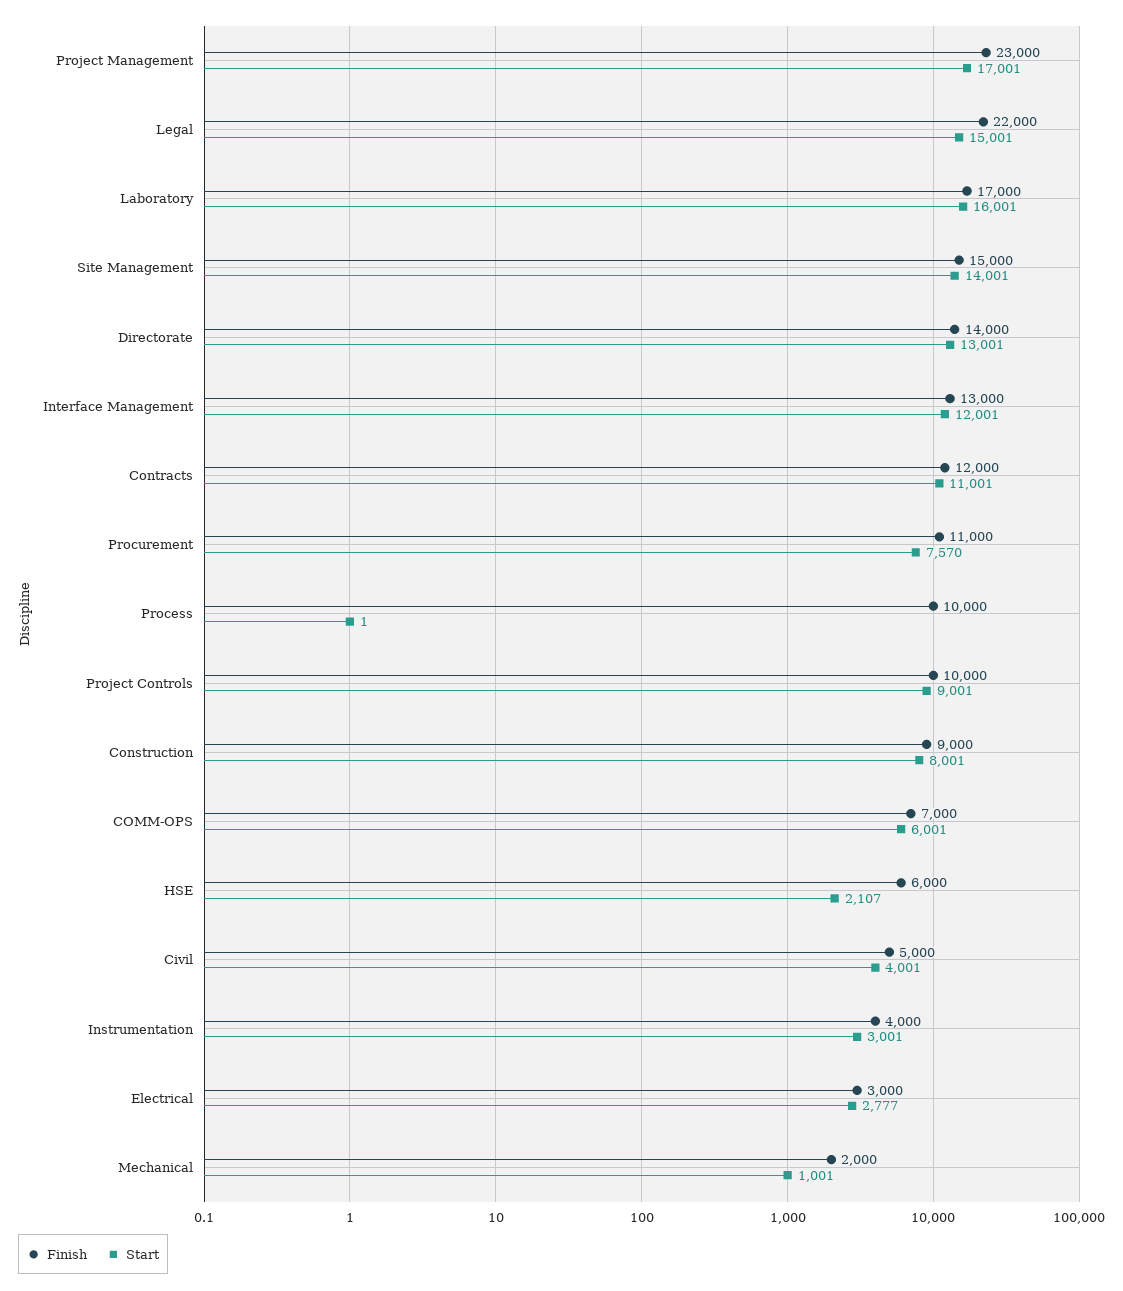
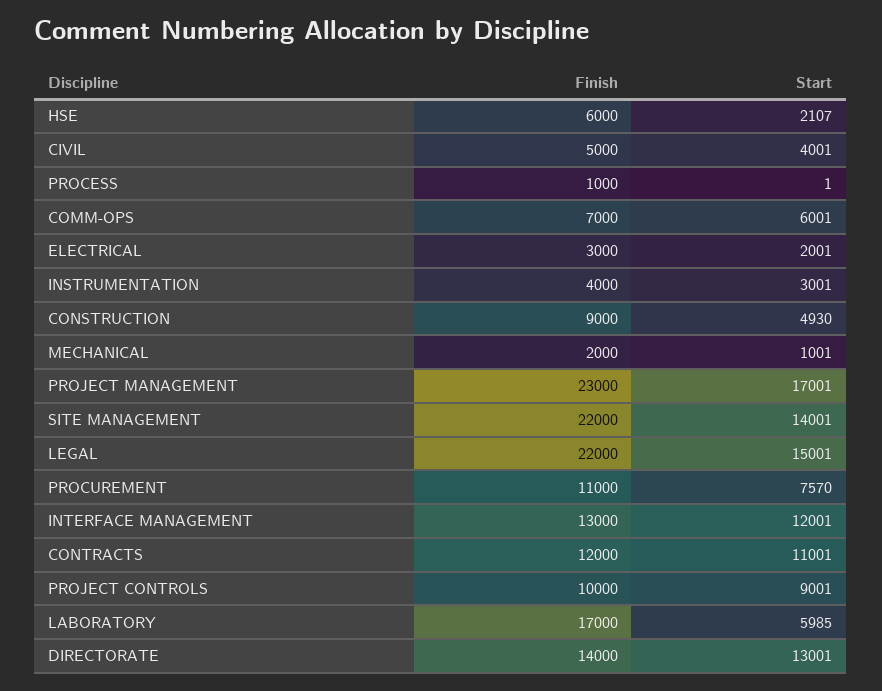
Start, Laboratory: 16001 -> 5985
Finish, Site Management: 15000 -> 22000
Finish, Process: 10000 -> 1000
Start, Construction: 8001 -> 4930
Start, Electrical: 2777 -> 2001

